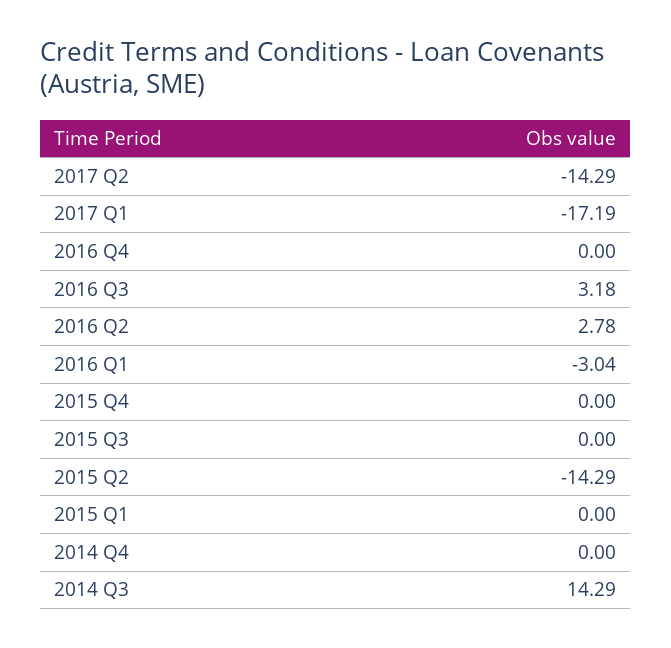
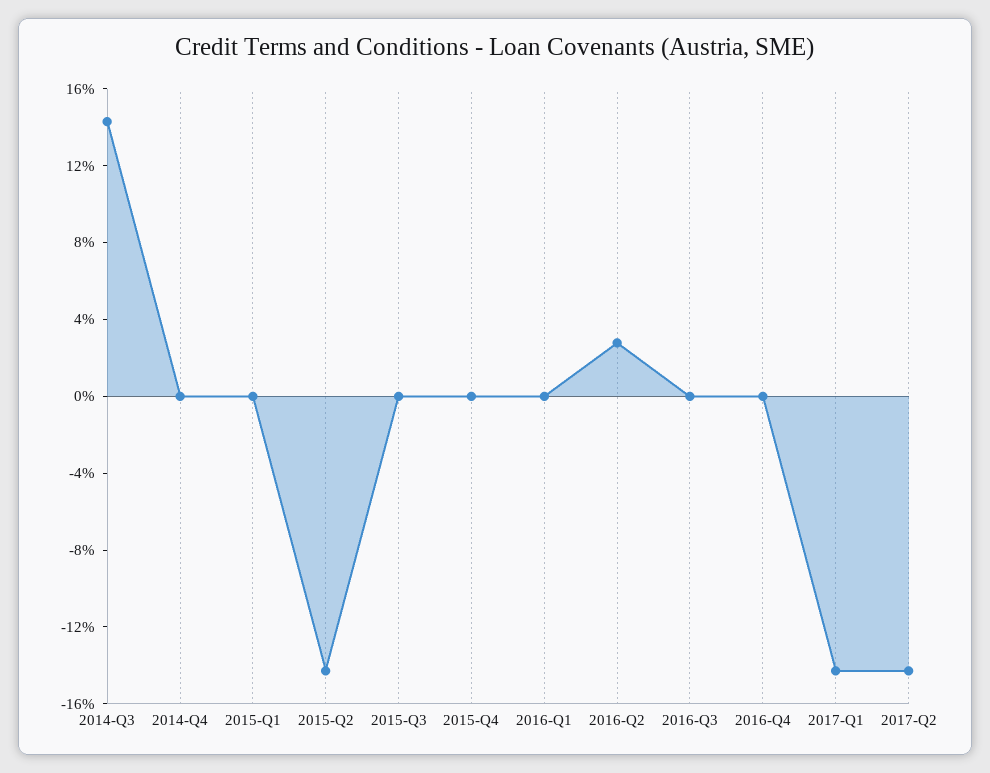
2017 Q1: -17.19 -> -14
2016 Q3: 3.18 -> 0
2016 Q1: -3.04 -> 0

